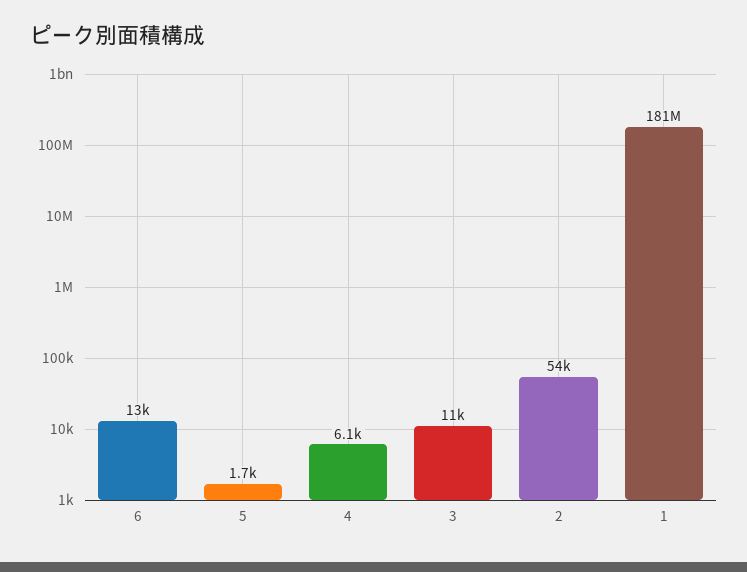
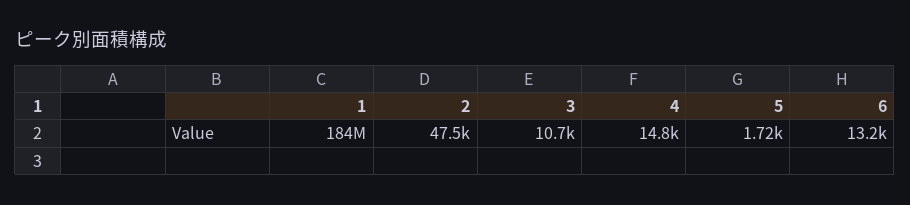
4: 6100 -> 14800
2: 54000 -> 47500
1: 181000000 -> 184000000

